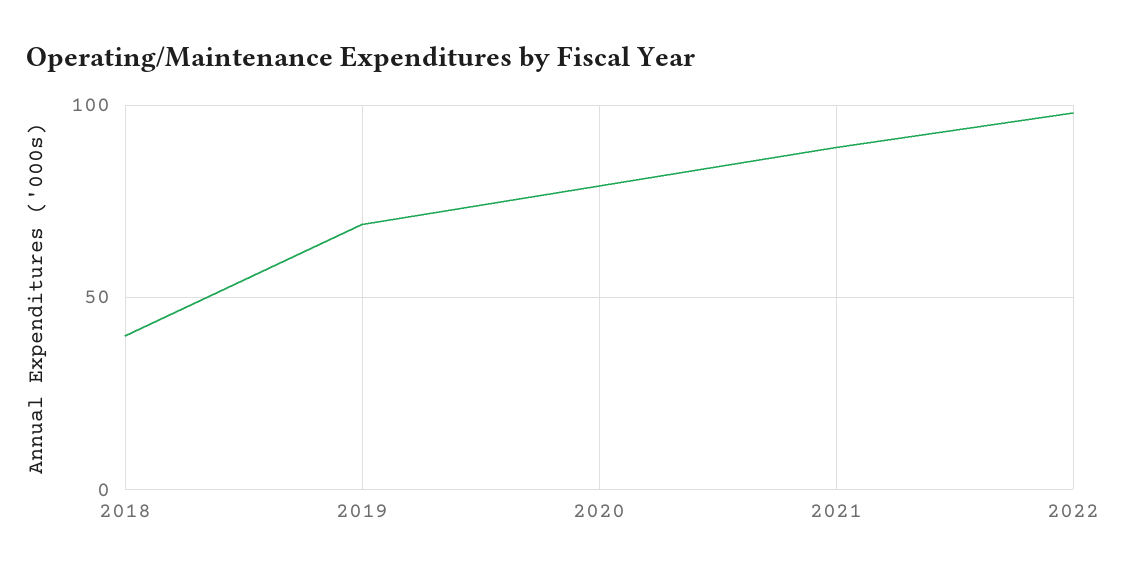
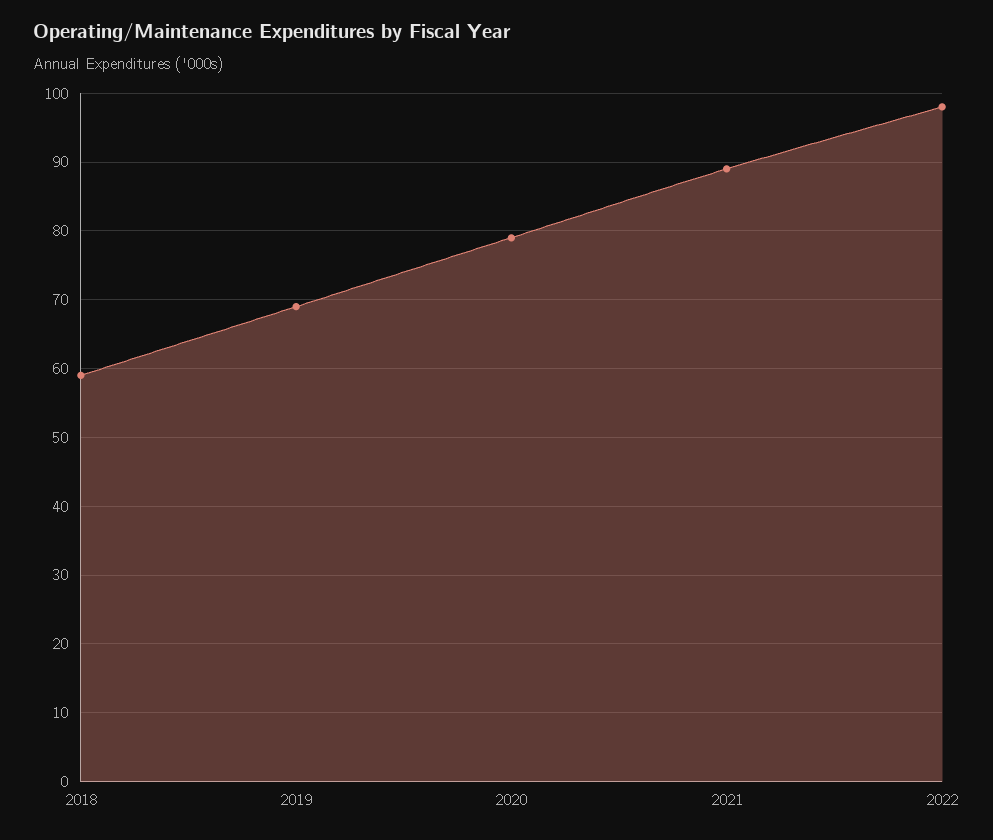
2018: 40 -> 59

